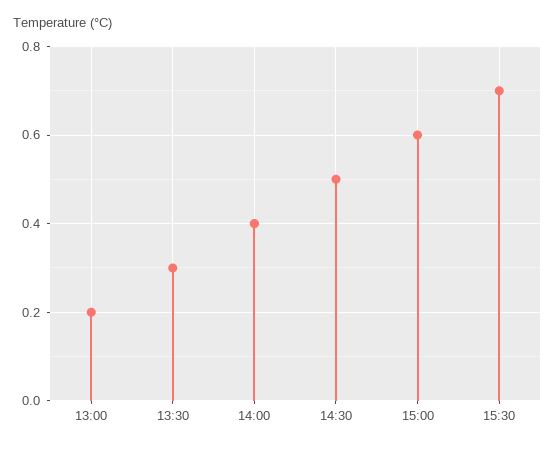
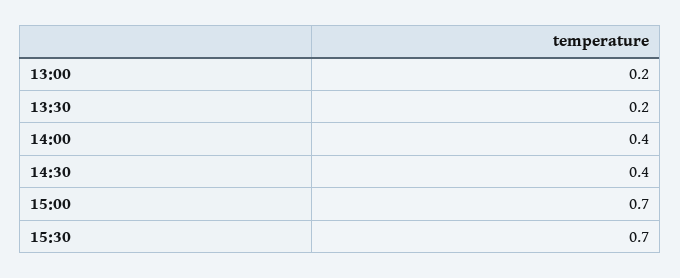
13:30: 0.3 -> 0.2
14:30: 0.5 -> 0.4
15:00: 0.6 -> 0.7

